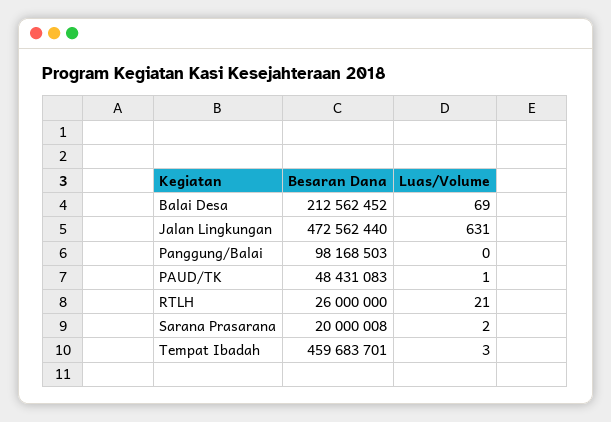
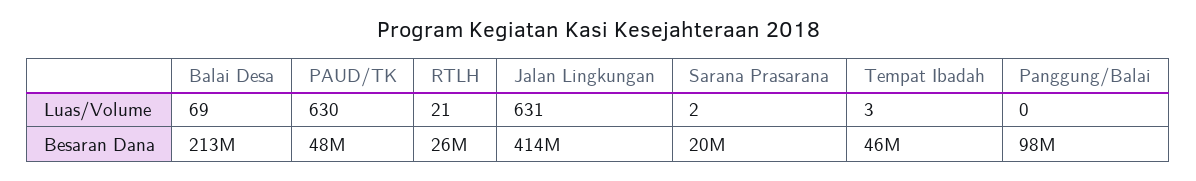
Besaran Dana, Jalan Lingkungan: 472562440 -> 414000000
Luas/Volume, PAUD/TK: 1 -> 630
Besaran Dana, Tempat Ibadah: 459683701 -> 46000000

